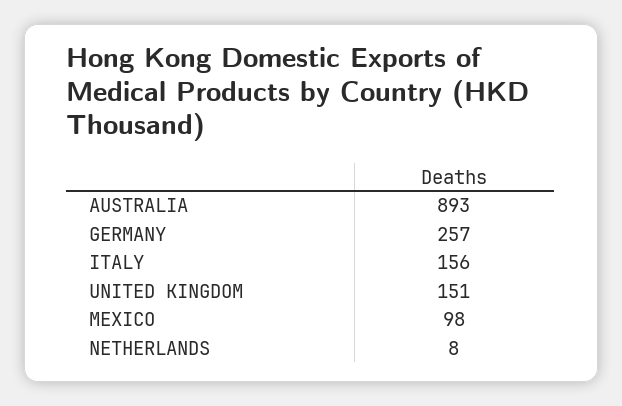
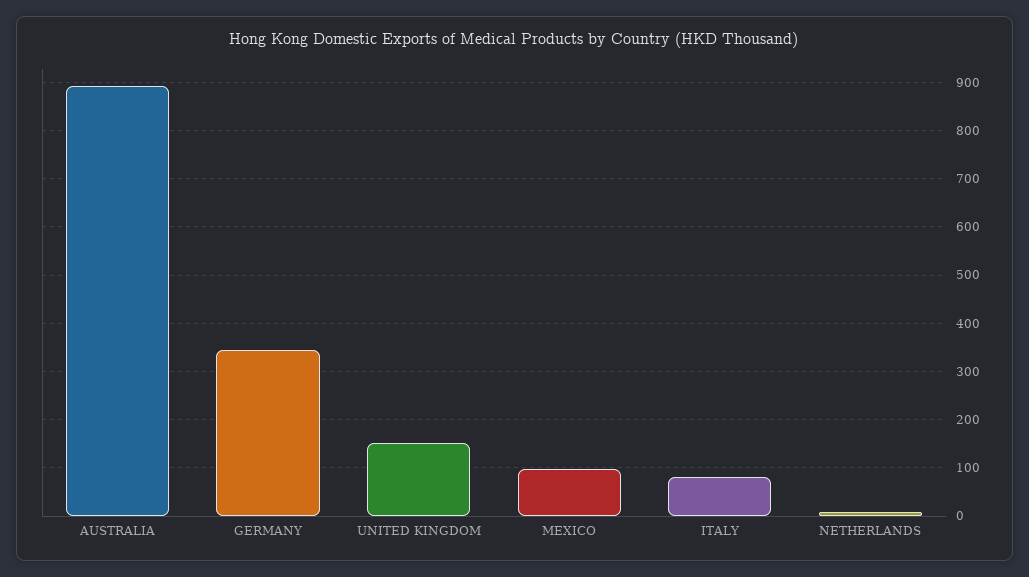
GERMANY: 257 -> 340
ITALY: 156 -> 80

